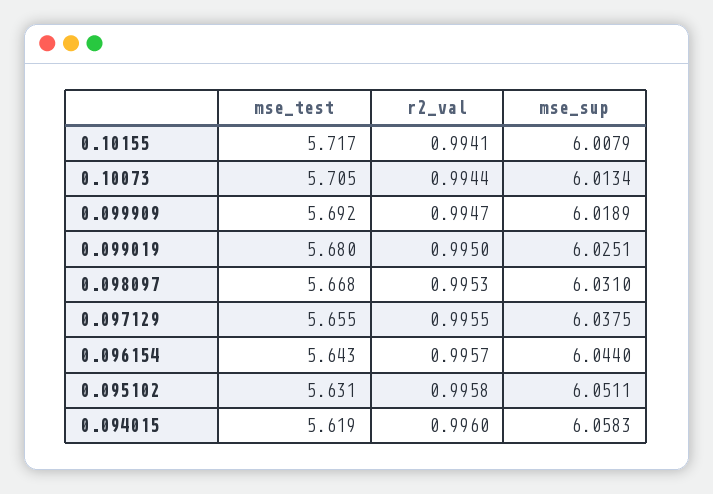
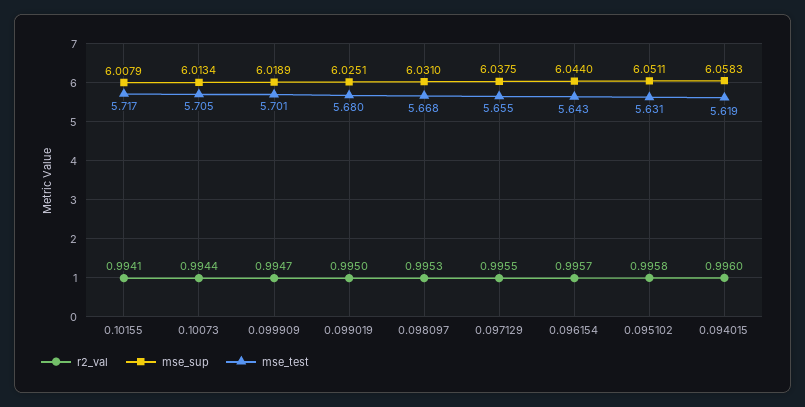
mse_test, 0.099909: 5.692 -> 5.701

